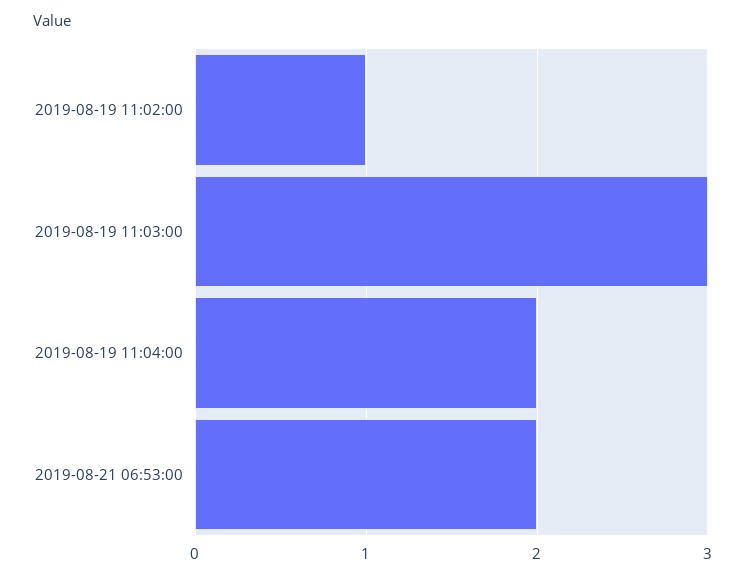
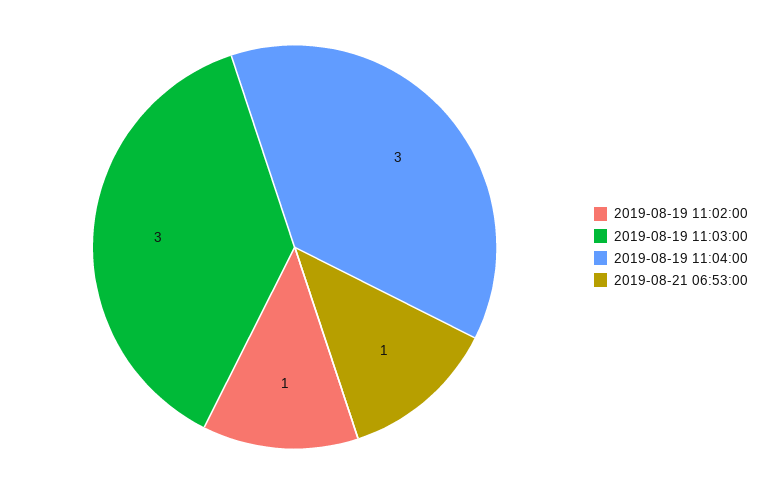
2019-08-19 11:04:00: 2 -> 3
2019-08-21 06:53:00: 2 -> 1

